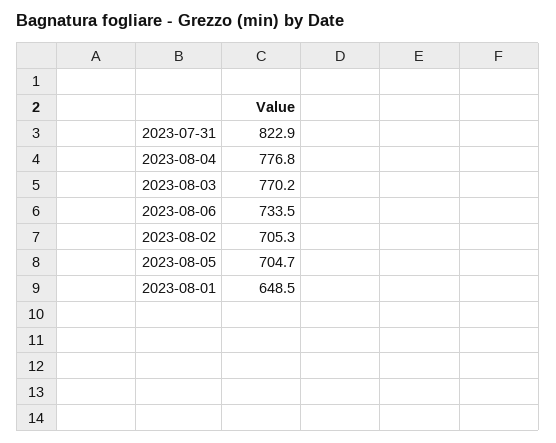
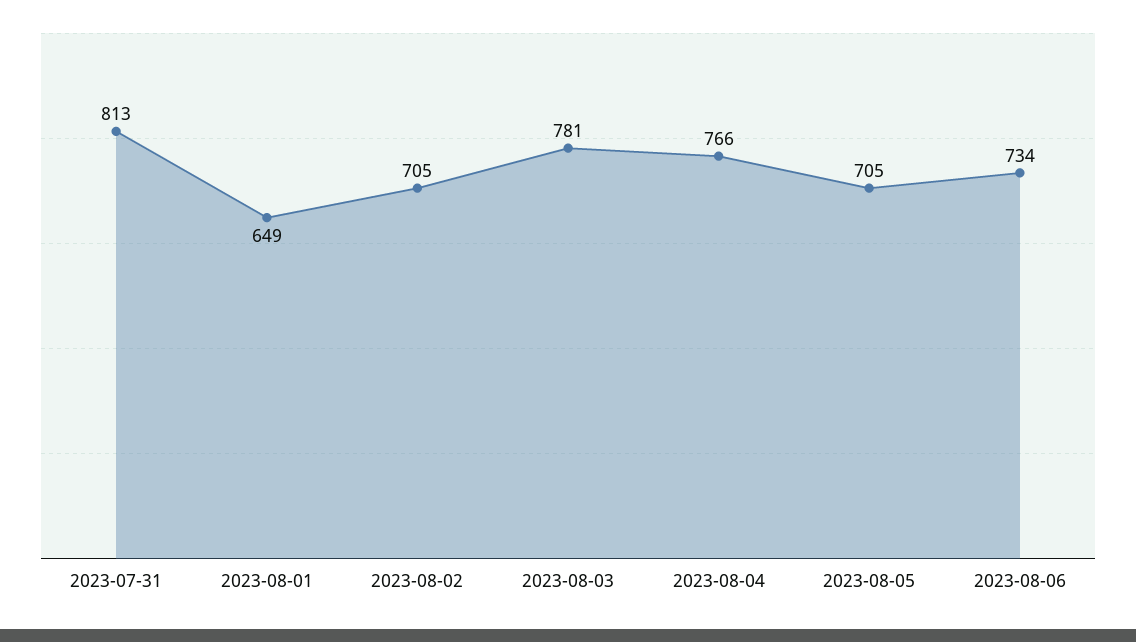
2023-07-31: 822.9 -> 813
2023-08-04: 776.8 -> 766
2023-08-03: 770.2 -> 781

